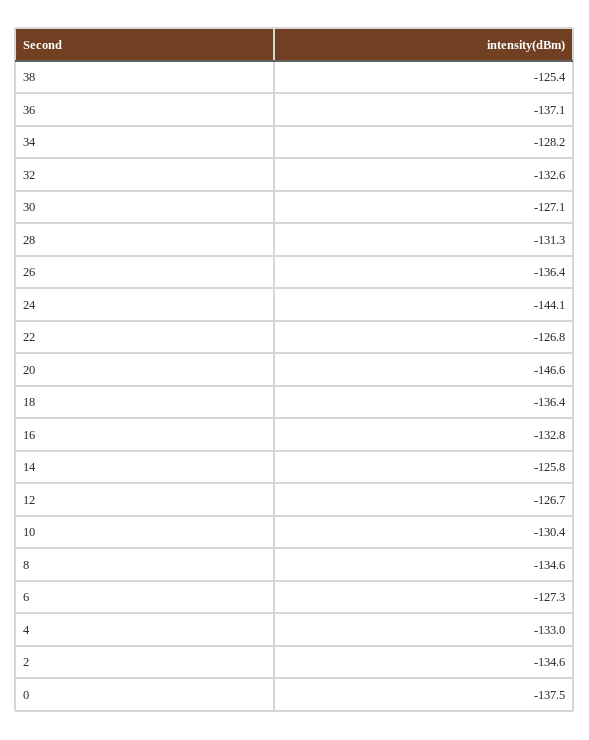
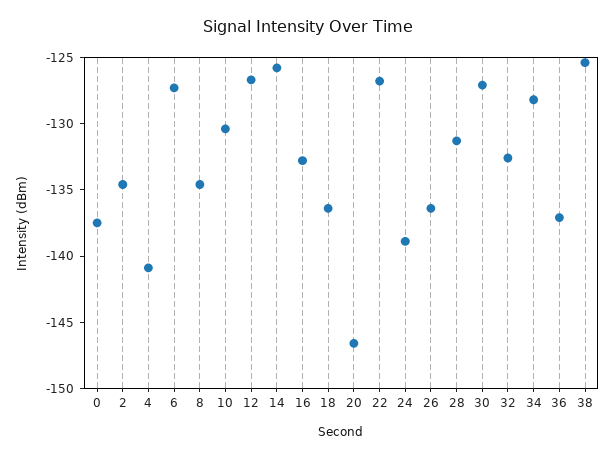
24: -144.1 -> -139
4: -133 -> -141

